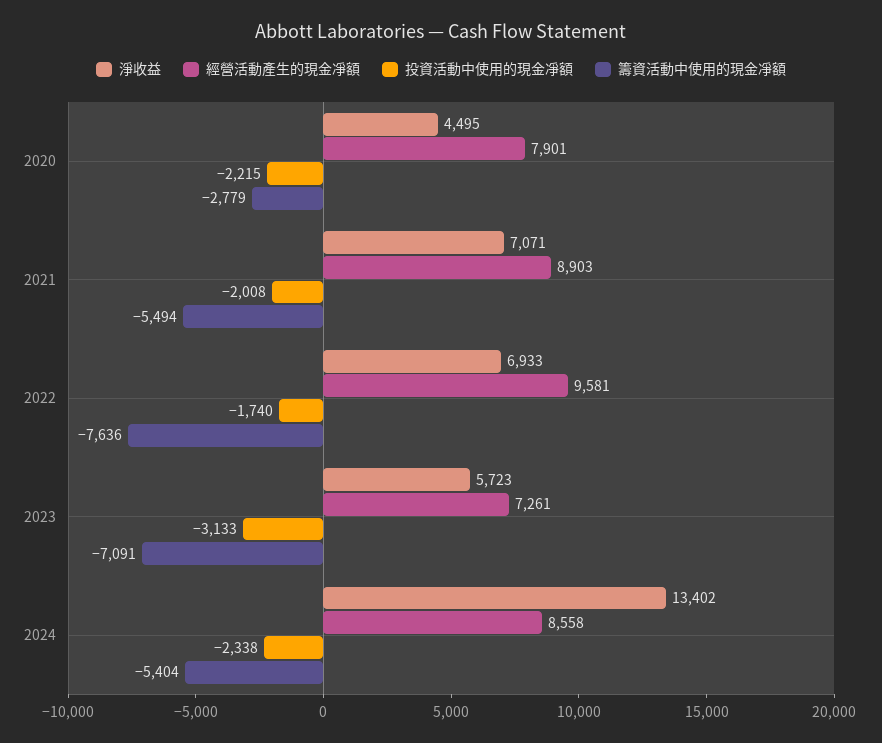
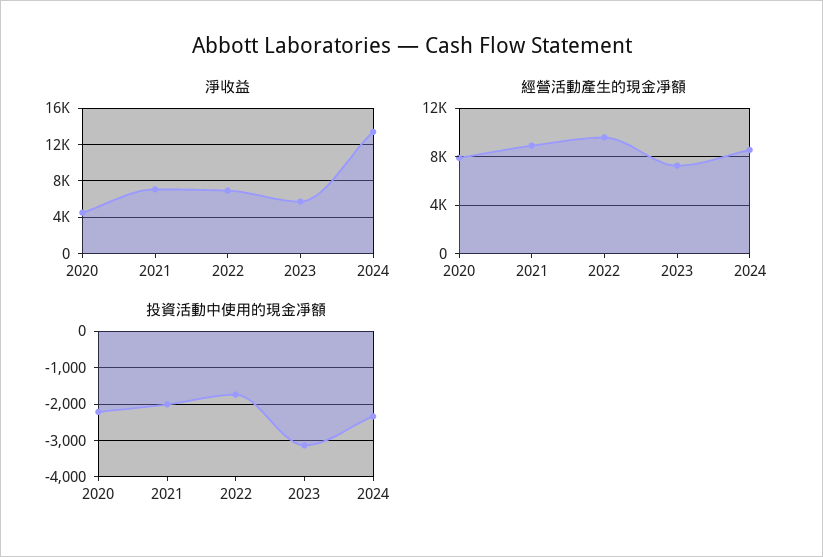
籌資活動中使用的現金凈額, 2020: -2779 -> none
籌資活動中使用的現金凈額, 2021: -5494 -> none
籌資活動中使用的現金凈額, 2022: -7636 -> none
籌資活動中使用的現金凈額, 2023: -7091 -> none
籌資活動中使用的現金凈額, 2024: -5404 -> none

